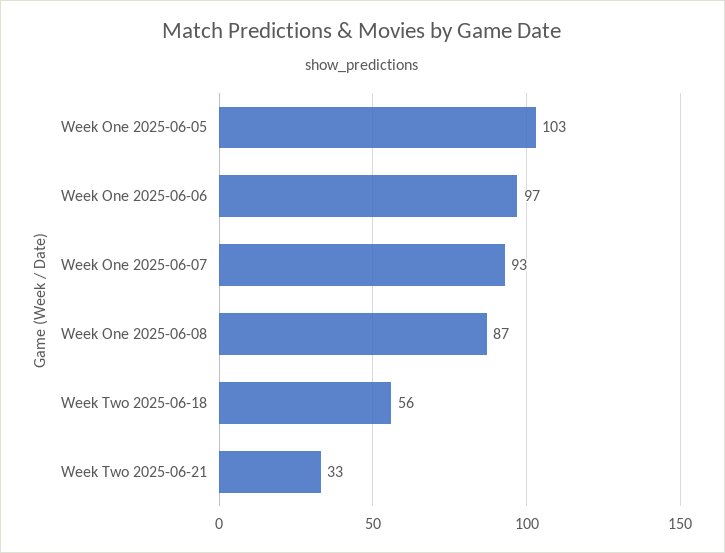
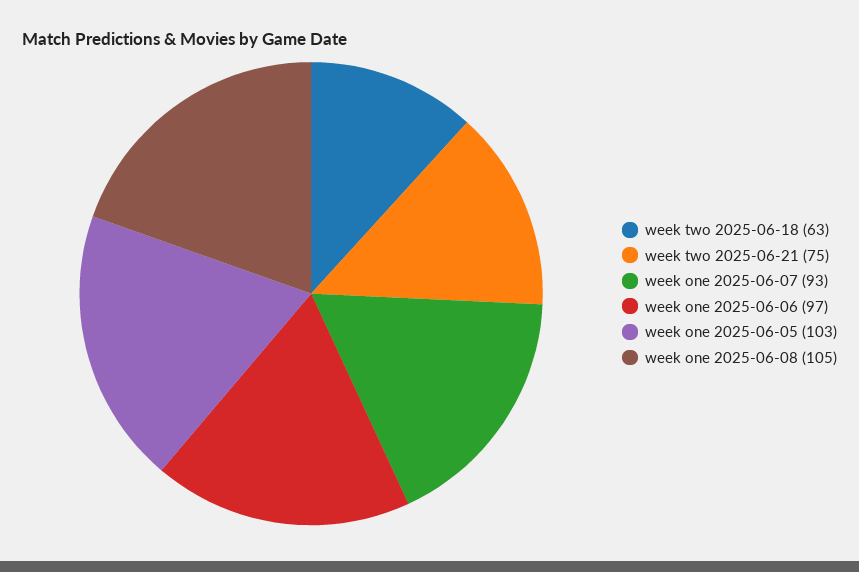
Week One 2025-06-08: 87 -> 105
Week Two 2025-06-18: 56 -> 63
Week Two 2025-06-21: 33 -> 75

